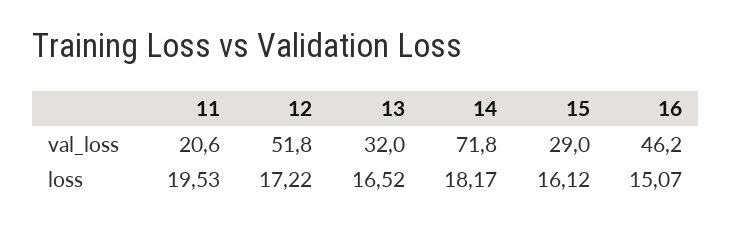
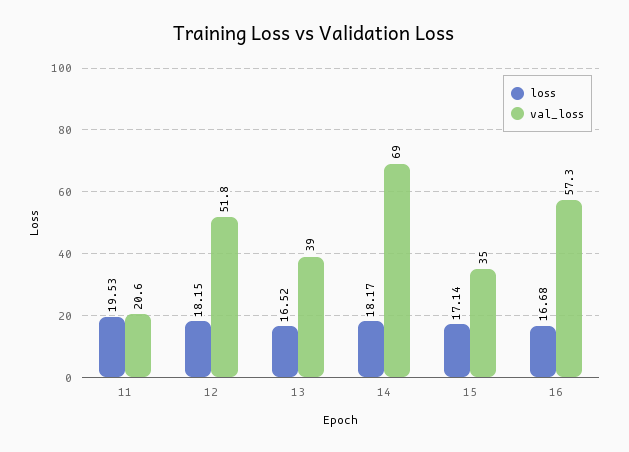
val_loss, 13: 32 -> 39
val_loss, 14: 71.8 -> 69
val_loss, 15: 29 -> 35
val_loss, 16: 46.2 -> 57.3
loss, 12: 17.22 -> 18.15
loss, 15: 16.12 -> 17.14
loss, 16: 15.07 -> 16.68

